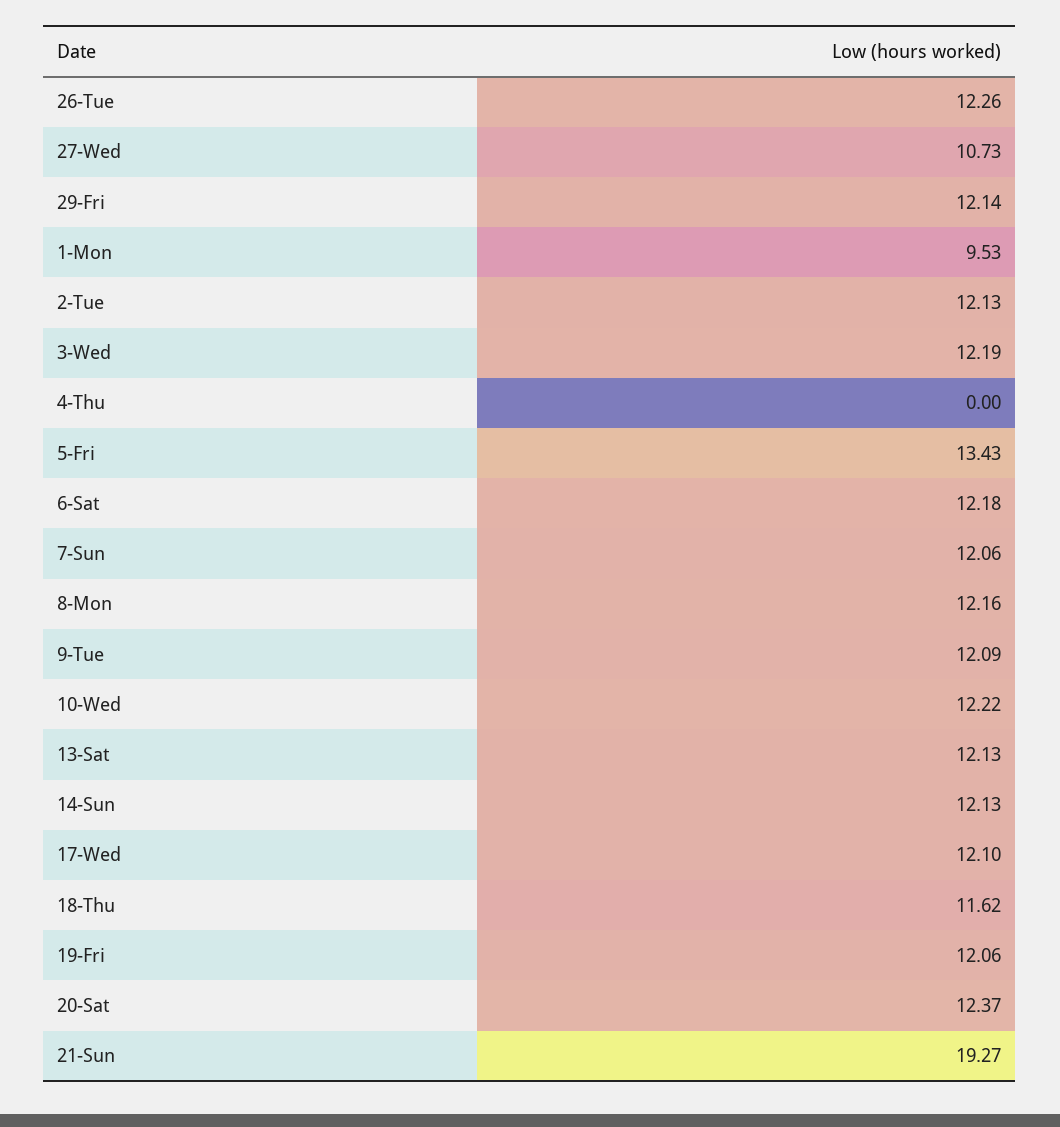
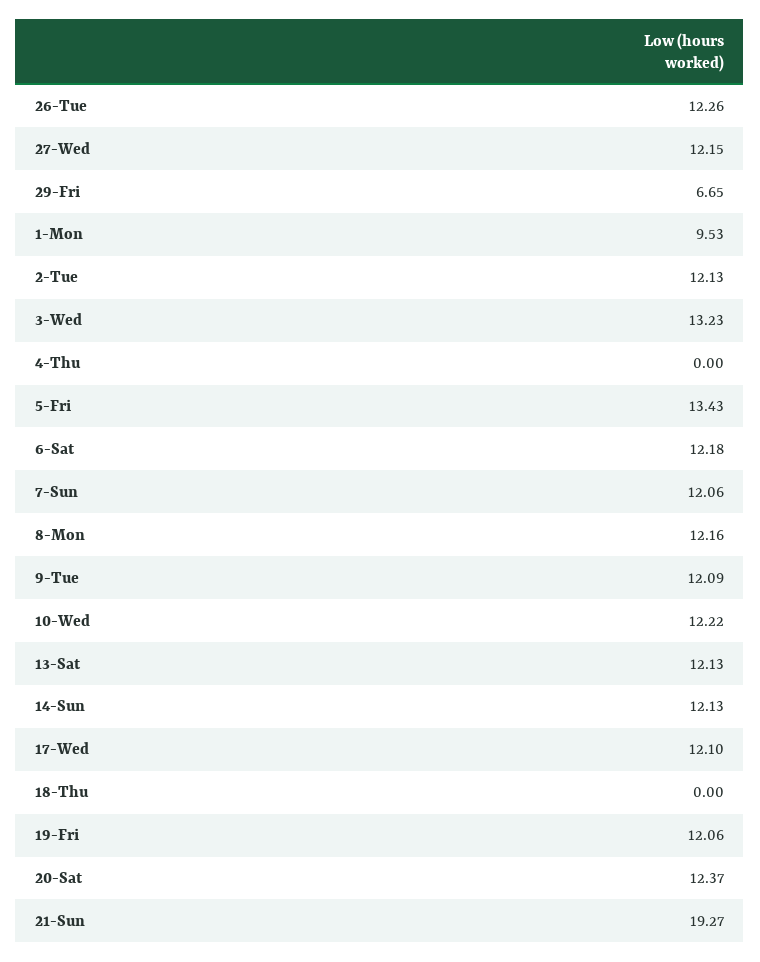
27-Wed: 10.73 -> 12.15
29-Fri: 12.14 -> 6.65
3-Wed: 12.19 -> 13.23
18-Thu: 11.62 -> 0

